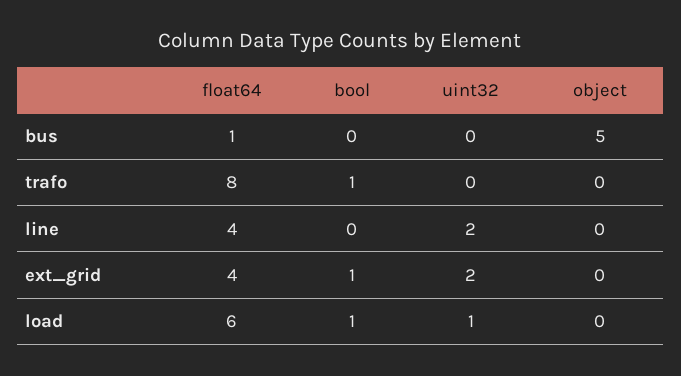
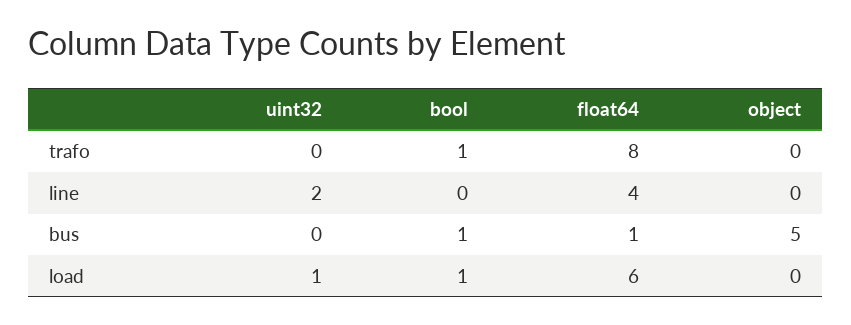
bool, bus: 0 -> 1
float64, ext_grid: 4 -> none
bool, ext_grid: 1 -> none
uint32, ext_grid: 2 -> none
object, ext_grid: 0 -> none

